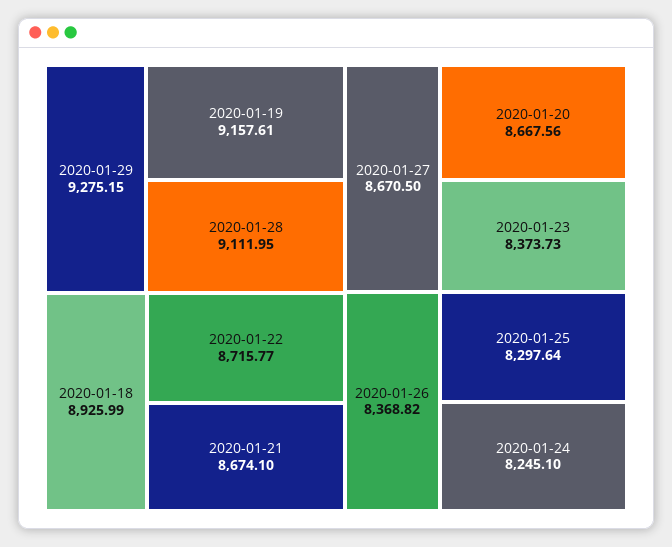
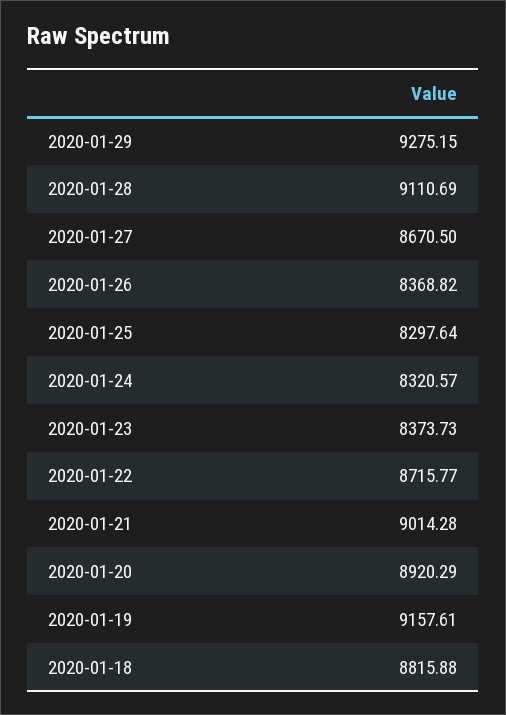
2020-01-28: 9111.95 -> 9110.69
2020-01-18: 8925.99 -> 8815.88
2020-01-21: 8674.1 -> 9014.28
2020-01-20: 8667.56 -> 8920.29
2020-01-24: 8245.1 -> 8320.57

